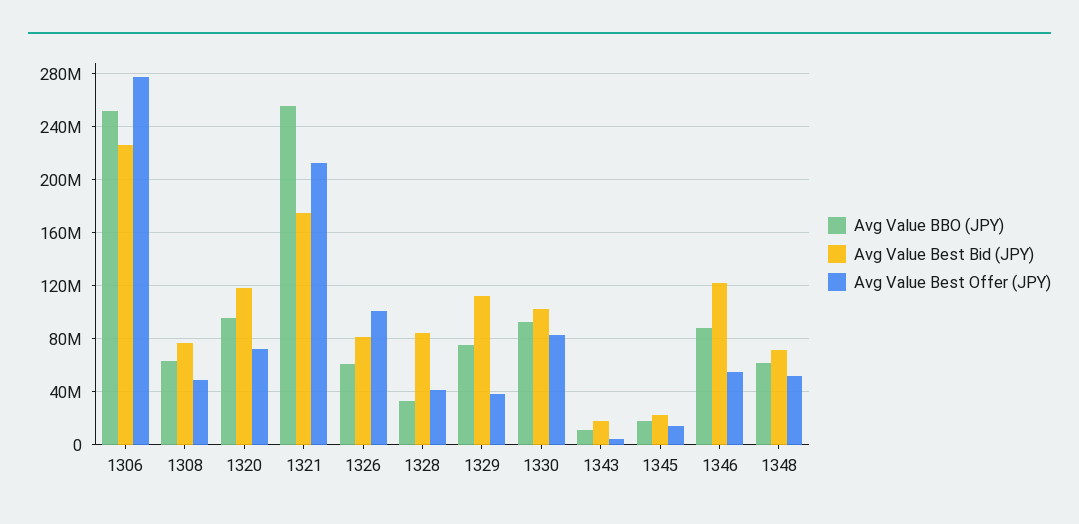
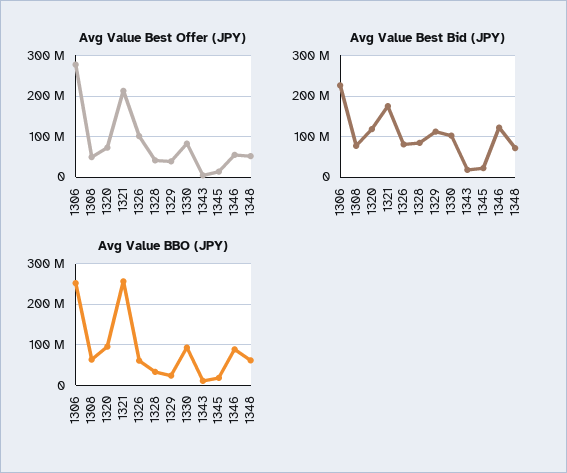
Avg Value BBO (JPY), 1329: 75000000 -> 20000000

